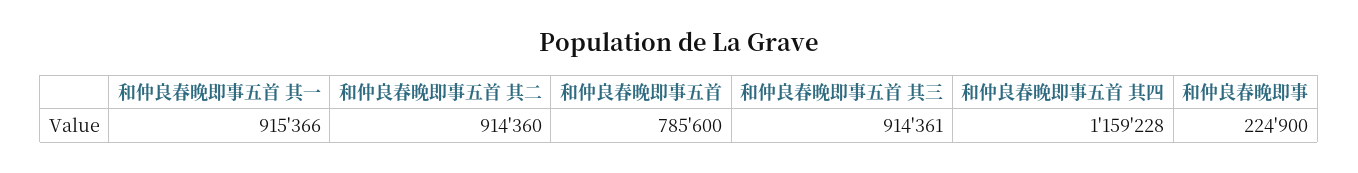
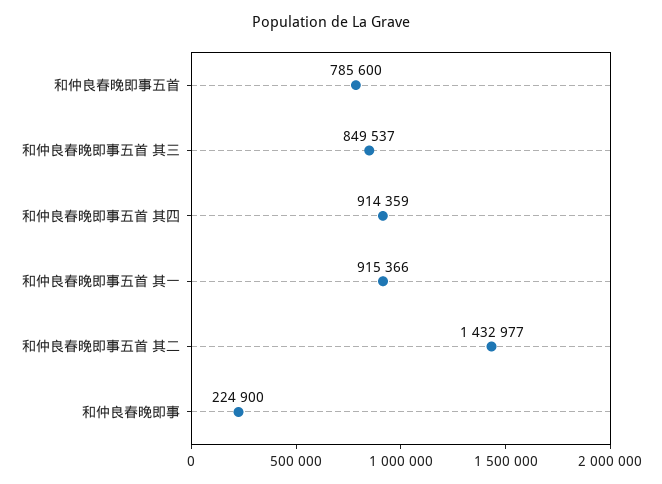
和仲良春晚即事五首 其二: 914360 -> 1432977
和仲良春晚即事五首 其三: 914361 -> 849537
和仲良春晚即事五首 其四: 1159228 -> 914359

